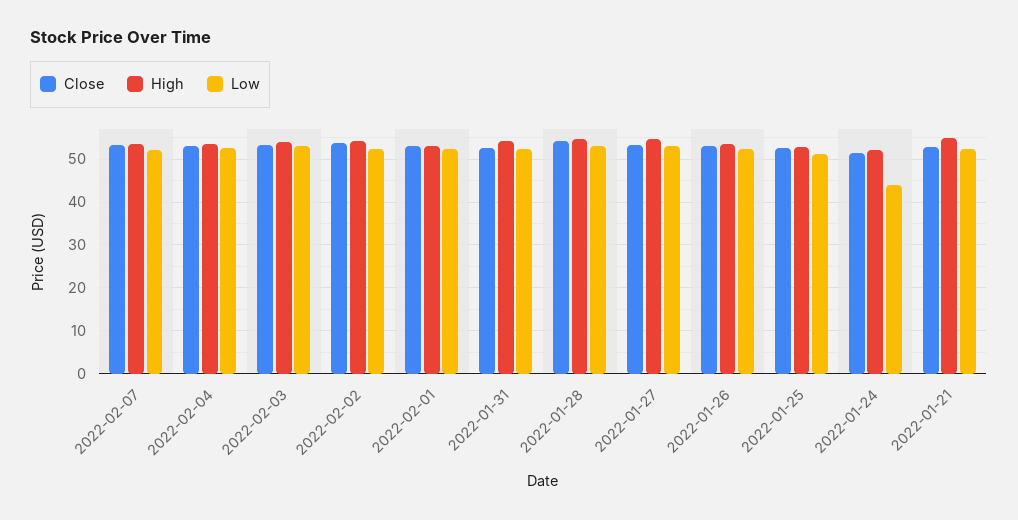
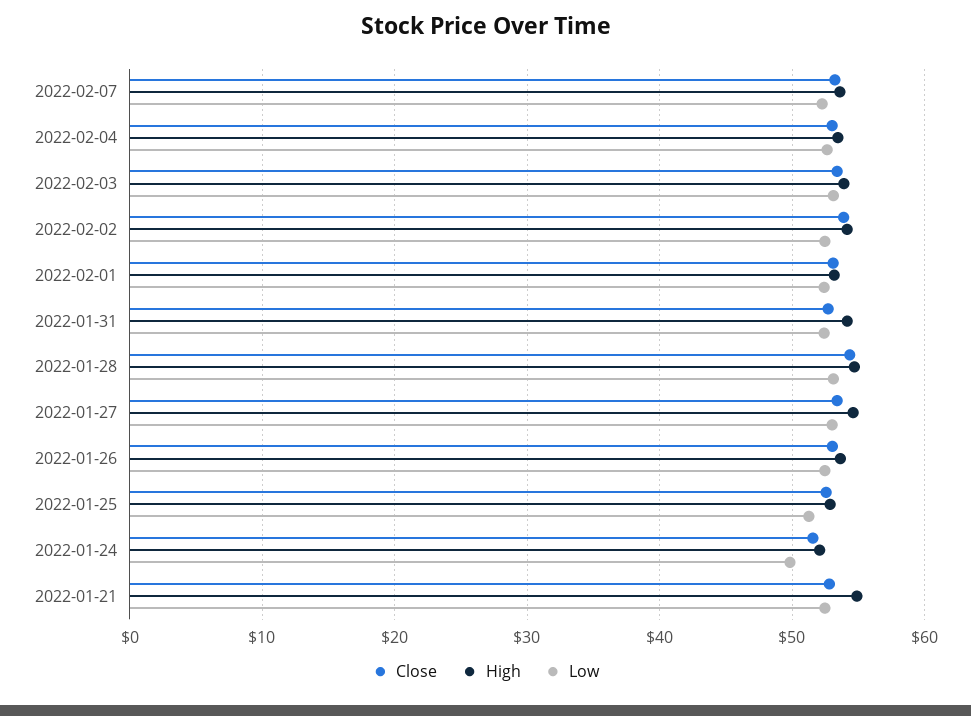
Low, 2022-01-24: 44 -> 50

